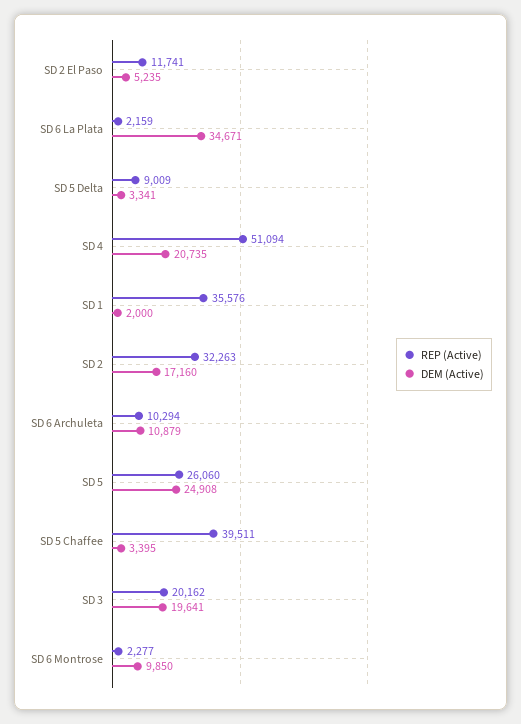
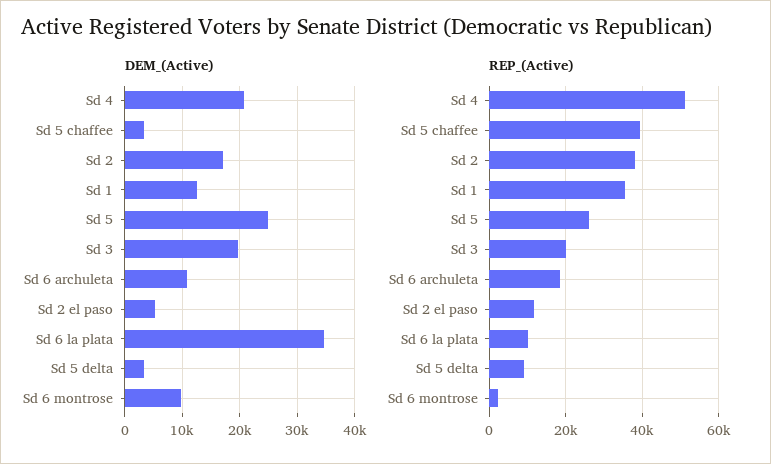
REP (Active), SD 6 La Plata: 2159 -> 10000
DEM (Active), SD 1: 2000 -> 12000
REP (Active), SD 2: 32263 -> 38000
REP (Active), SD 6 Archuleta: 10294 -> 18000

